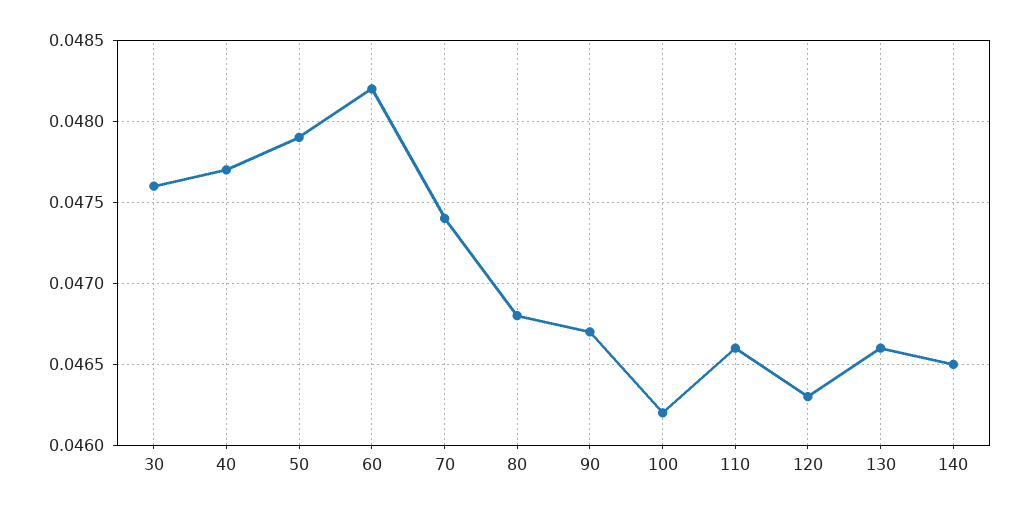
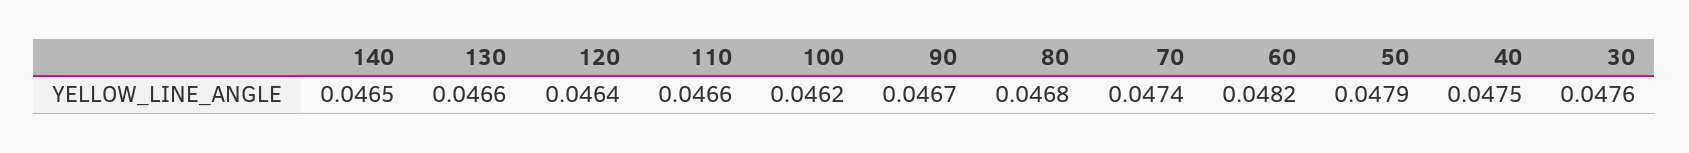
40: 0.0477 -> 0.0475
120: 0.0463 -> 0.0464

